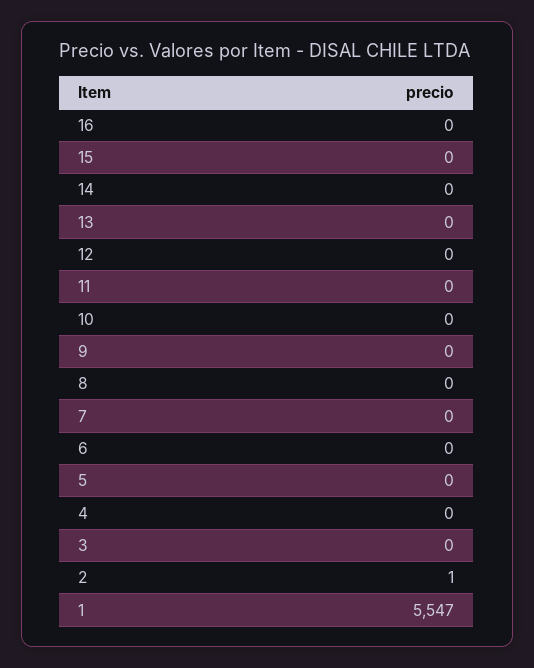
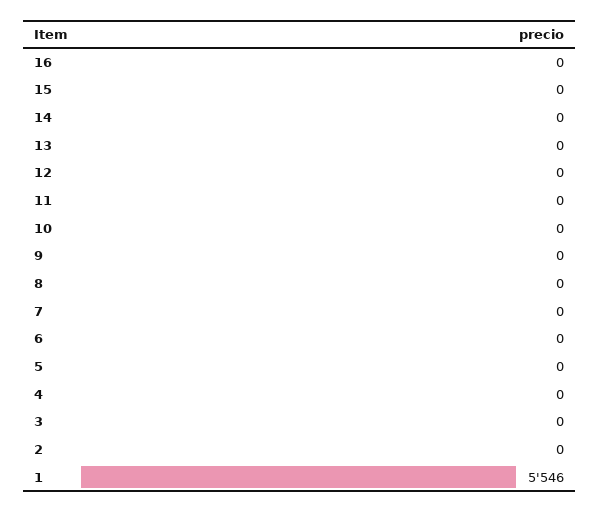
2: 1 -> 0
1: 5547 -> 5546

